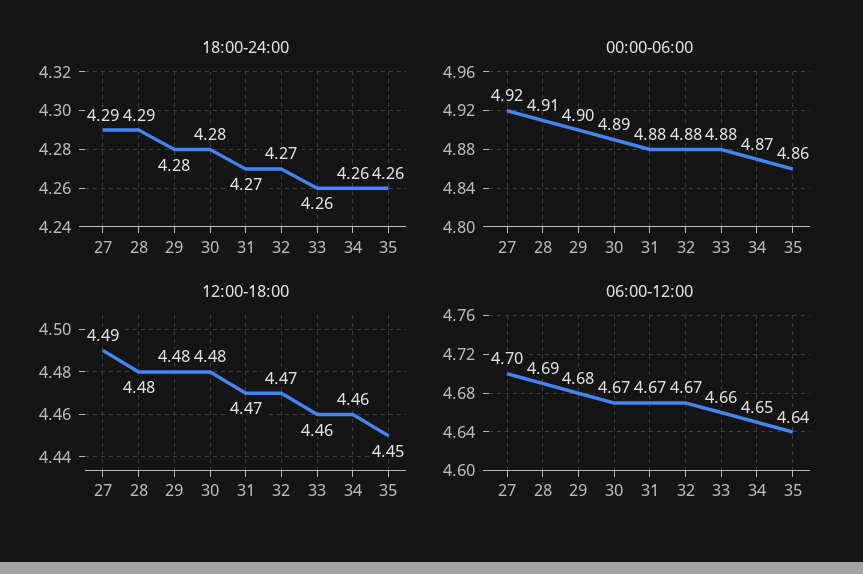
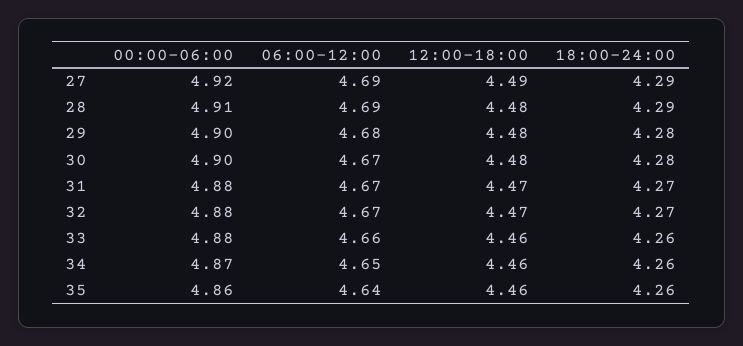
00:00-06:00, 30: 4.89 -> 4.9
12:00-18:00, 35: 4.45 -> 4.46
06:00-12:00, 27: 4.7 -> 4.69

